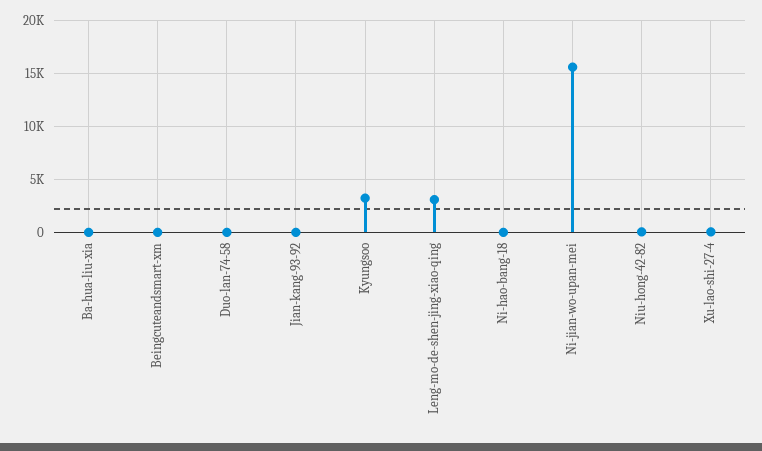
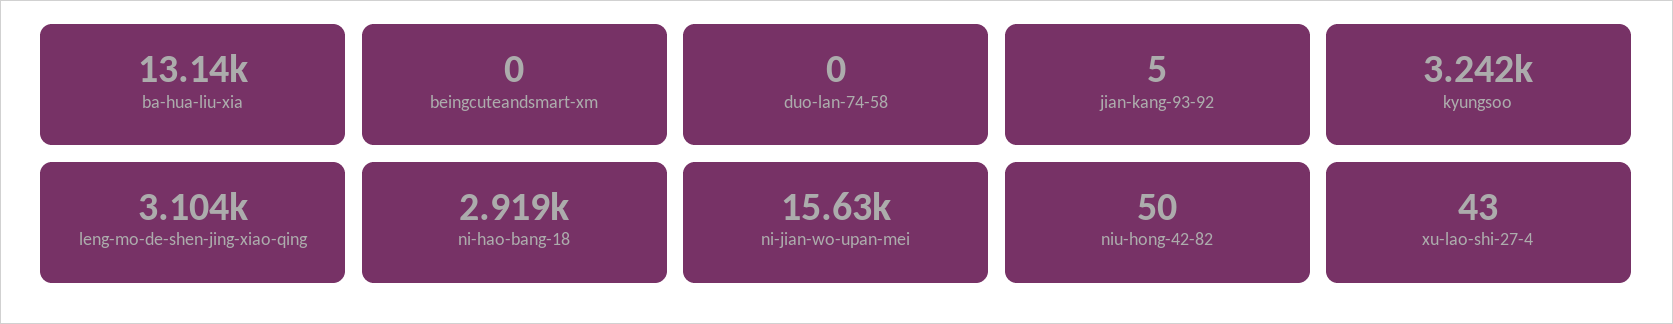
Ba-hua-liu-xia: 0 -> 13140
Ni-hao-bang-18: 0 -> 2919

